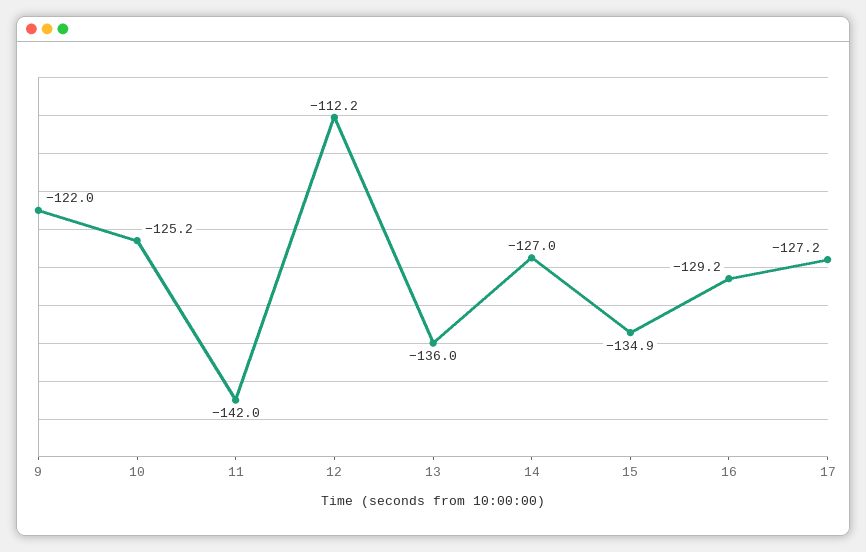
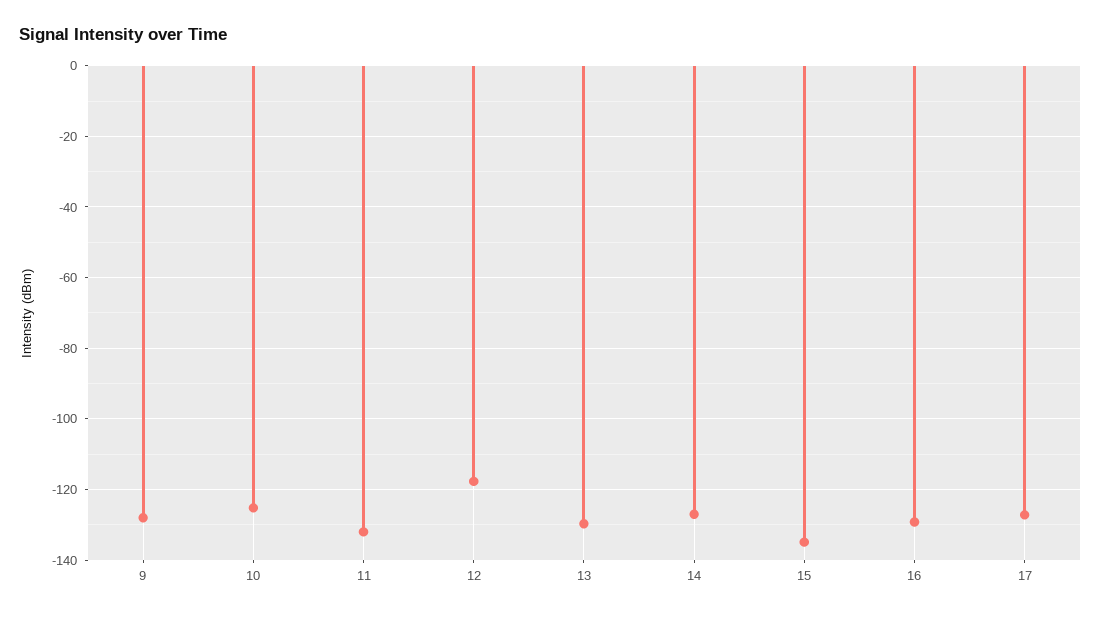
9: -122 -> -128
11: -142 -> -132
12: -112.2 -> -118
13: -136 -> -130

